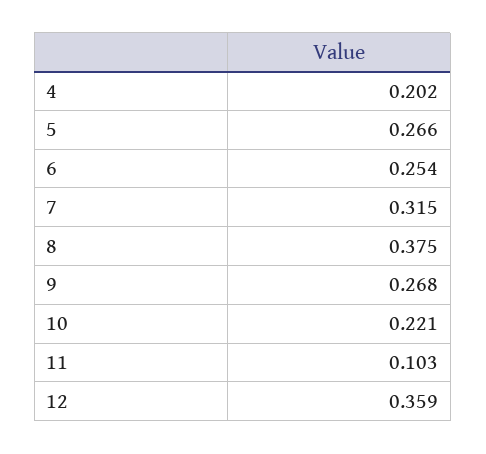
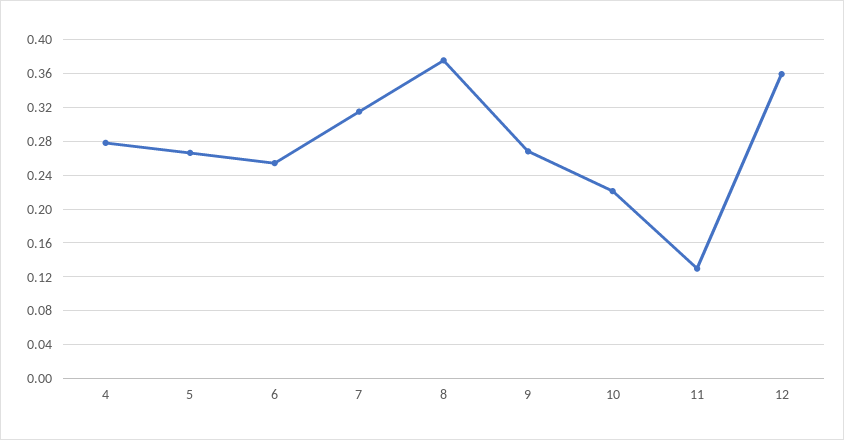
4: 0.202 -> 0.28
11: 0.103 -> 0.13

